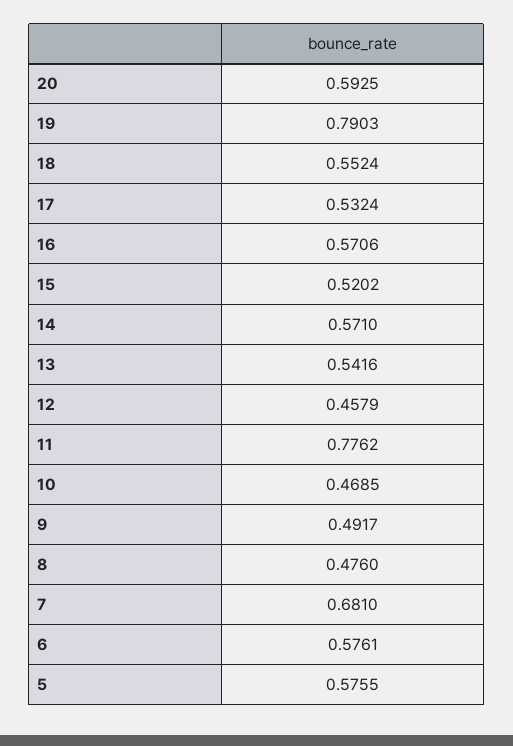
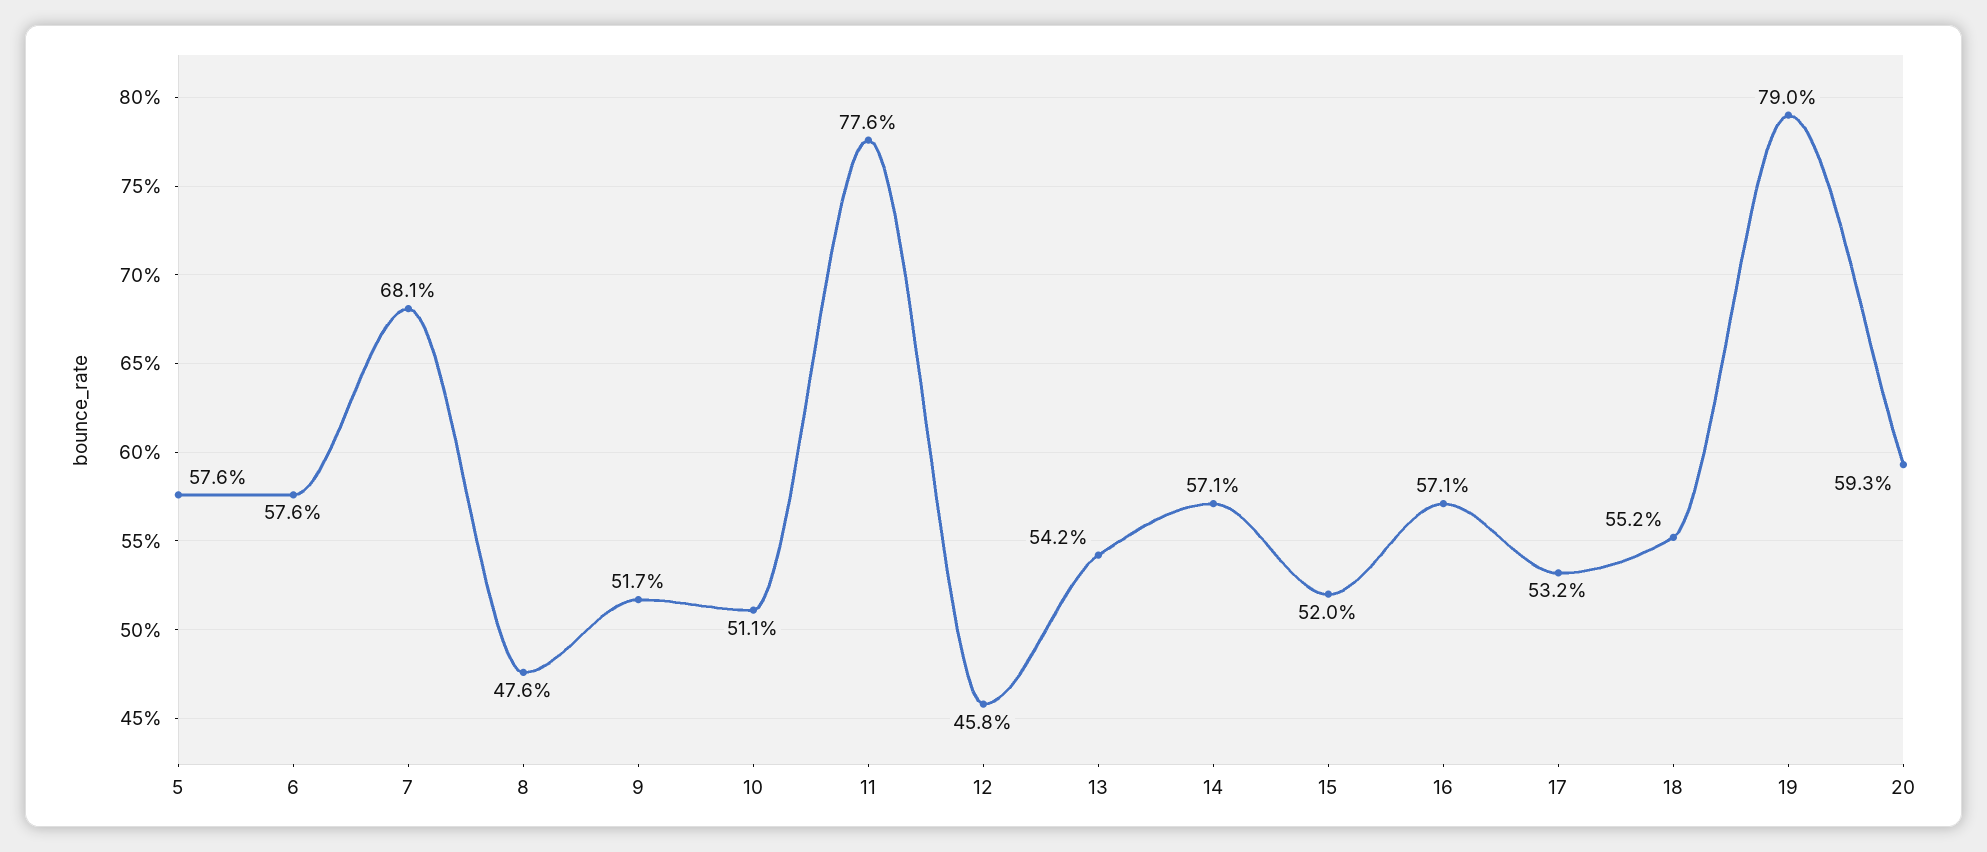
10: 0.4685 -> 0.511
9: 0.4917 -> 0.517

